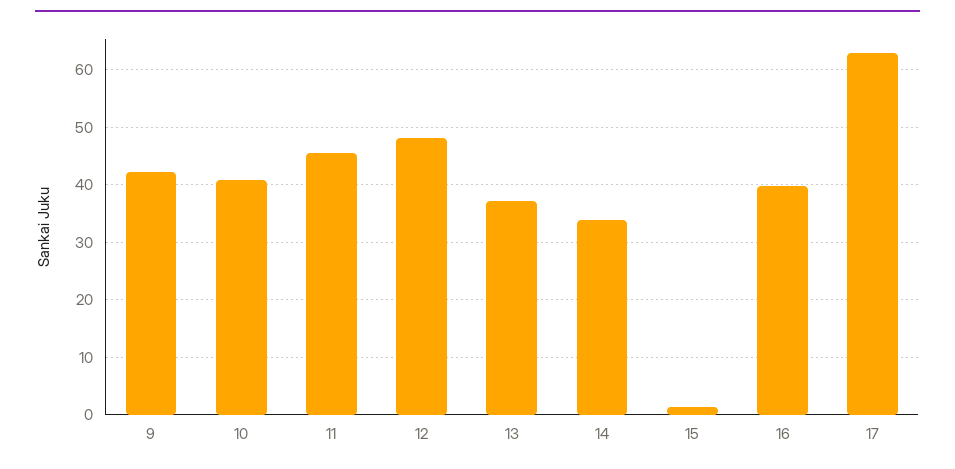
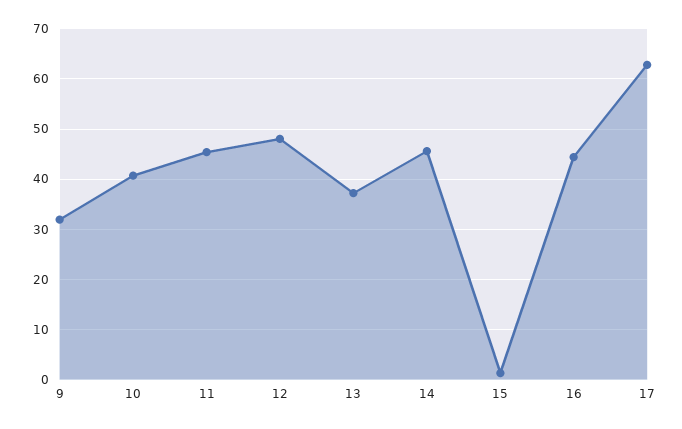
9: 42 -> 32
14: 34 -> 46
16: 40 -> 44

